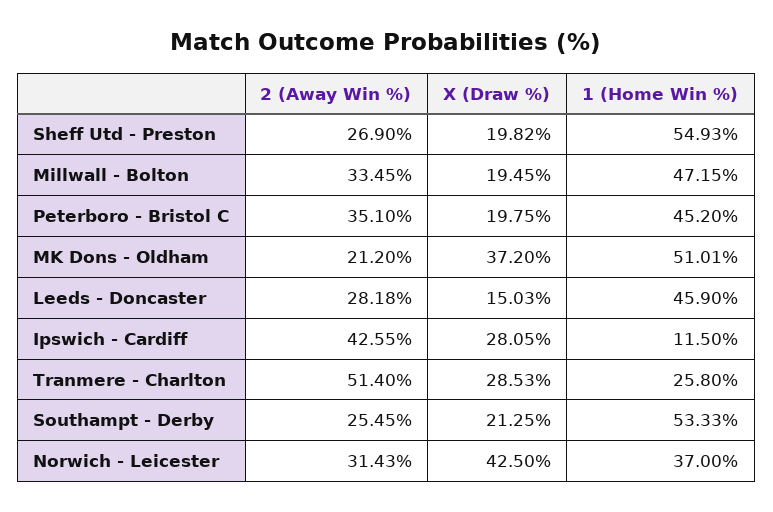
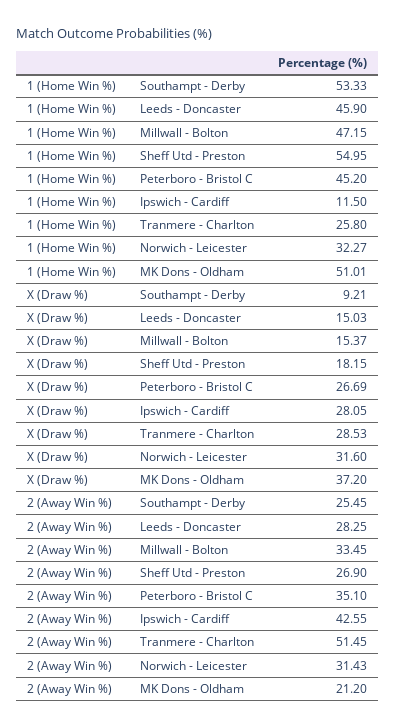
X (Draw %), Sheff Utd - Preston: 19.82 -> 18.15
1 (Home Win %), Sheff Utd - Preston: 54.93 -> 54.95
X (Draw %), Millwall - Bolton: 19.45 -> 15.37
X (Draw %), Peterboro - Bristol C: 19.75 -> 26.69
2 (Away Win %), Leeds - Doncaster: 28.18 -> 28.25
2 (Away Win %), Tranmere - Charlton: 51.4 -> 51.45
X (Draw %), Southampt - Derby: 21.25 -> 9.21
X (Draw %), Norwich - Leicester: 42.5 -> 31.6
1 (Home Win %), Norwich - Leicester: 37 -> 32.27

